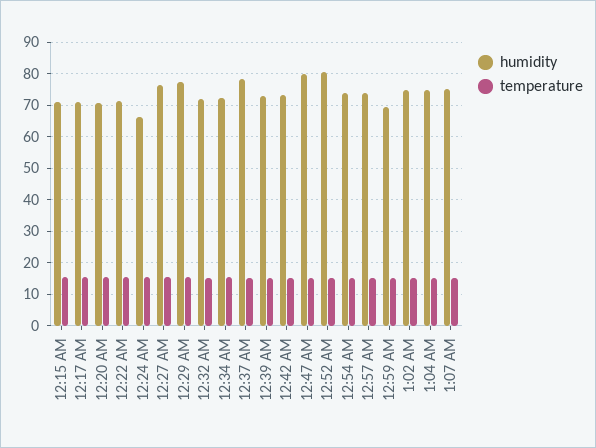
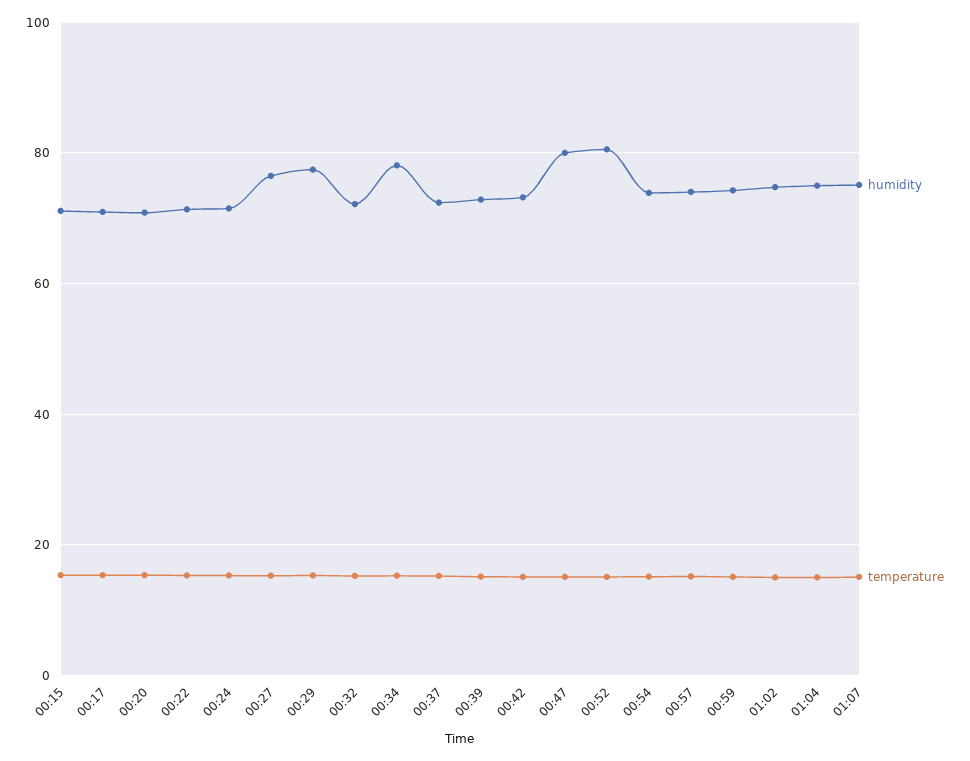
humidity, 12:24 AM: 66 -> 72
humidity, 12:34 AM: 72 -> 78
humidity, 12:37 AM: 78 -> 72
humidity, 12:59 AM: 70 -> 74

